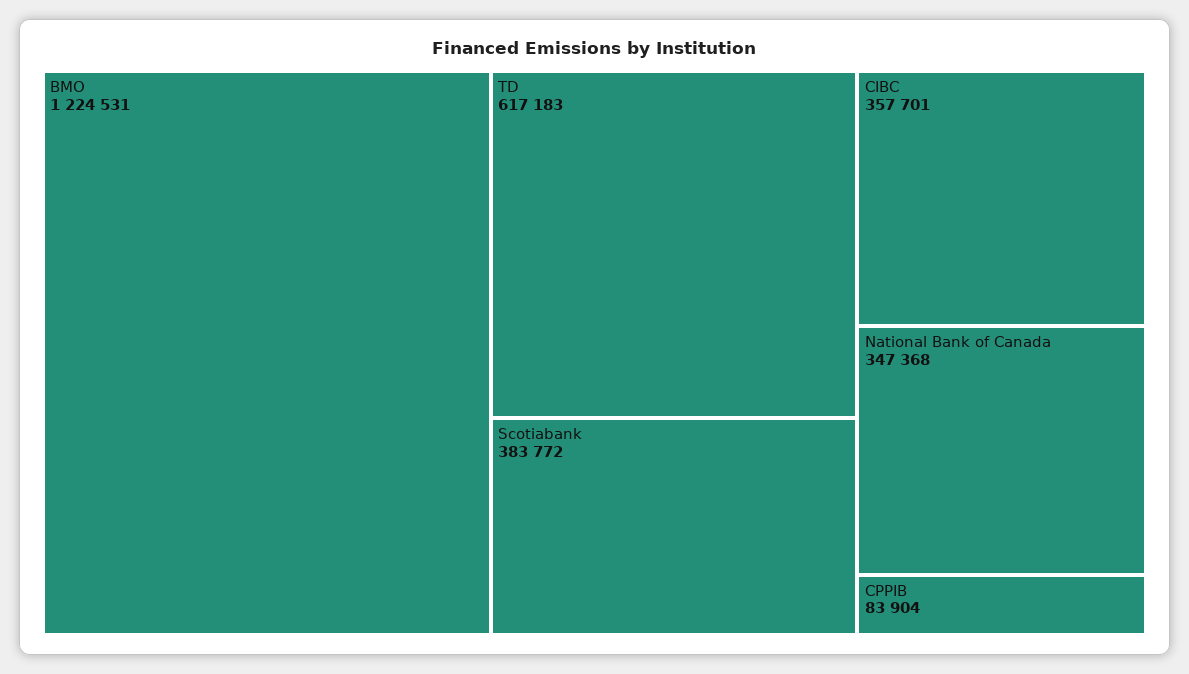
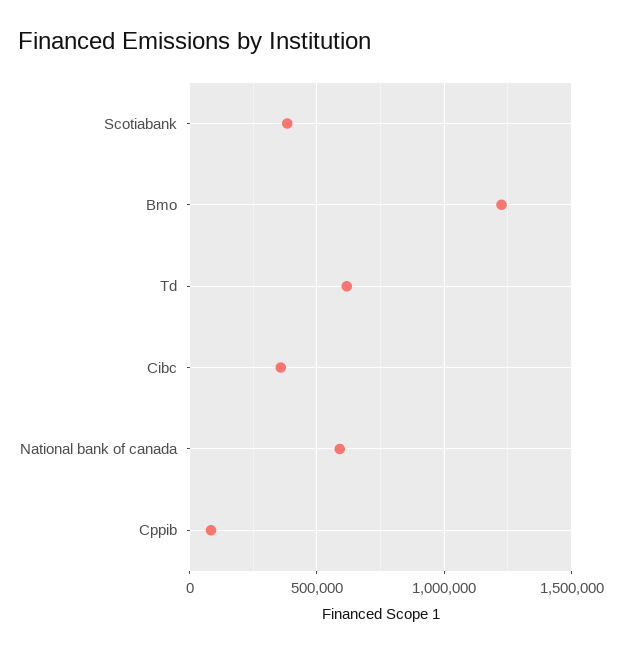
National Bank of Canada: 347368 -> 600000

